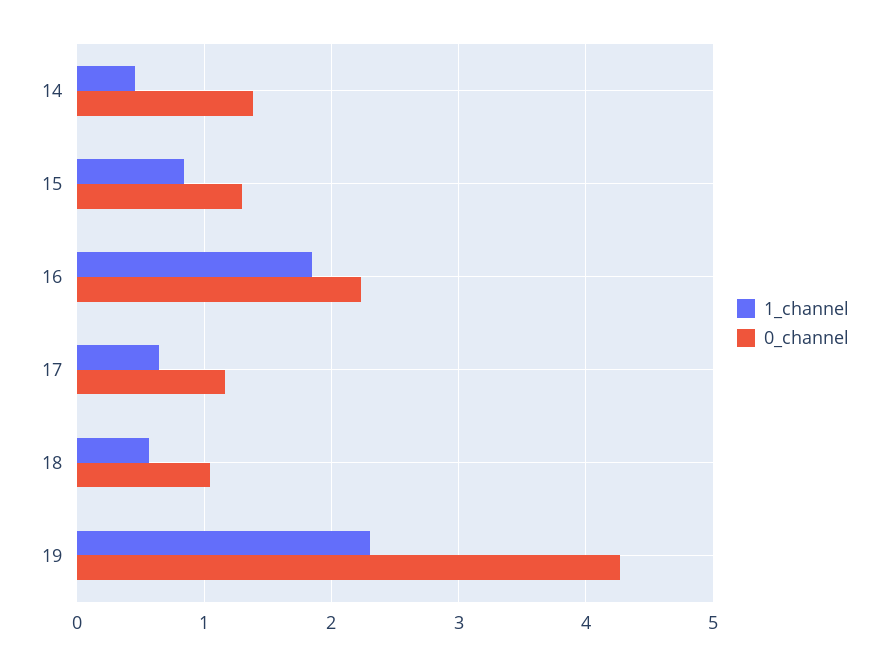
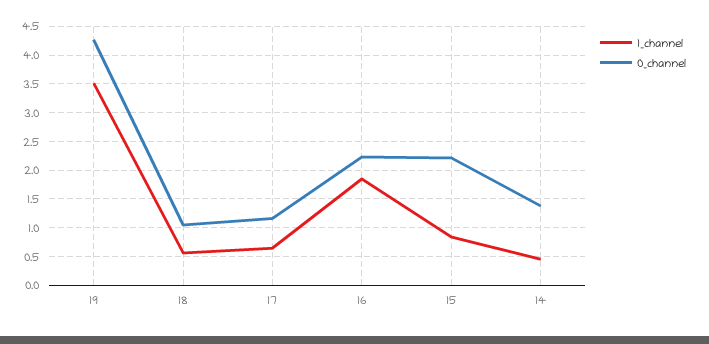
0_channel, 15: 1.3 -> 2.25
1_channel, 19: 2.3 -> 3.5

